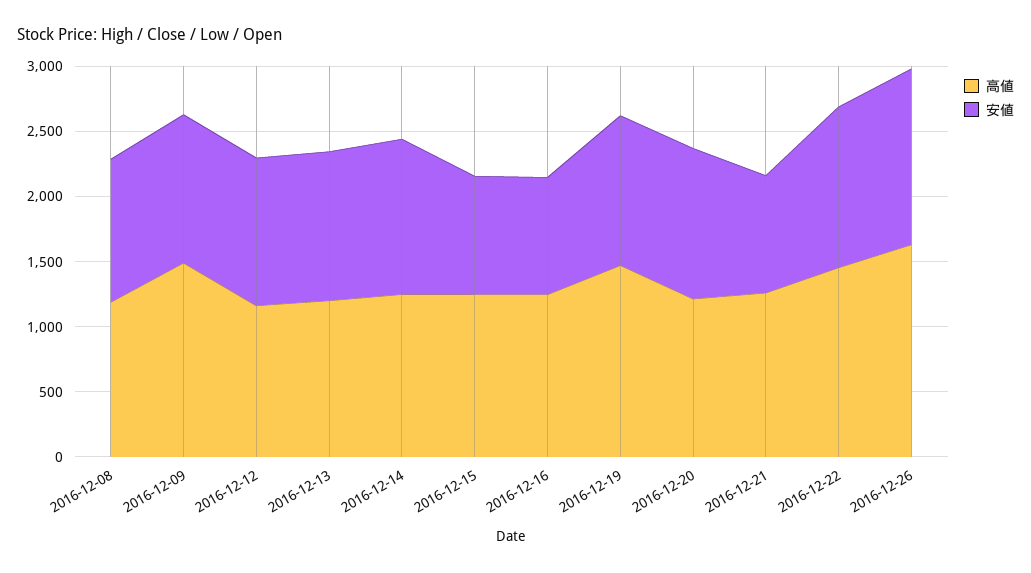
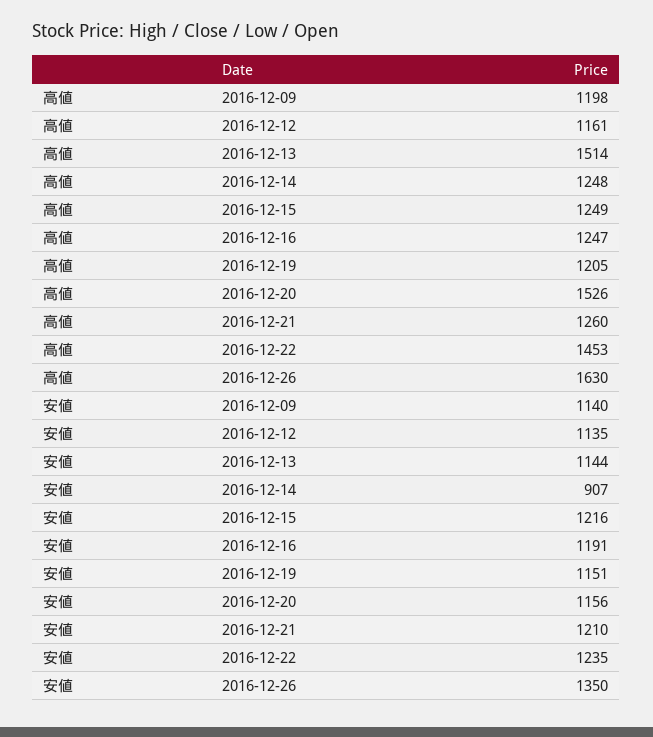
高値, 2016-12-08: 1200 -> none
安値, 2016-12-08: 1100 -> none
高値, 2016-12-09: 1500 -> 1198
高値, 2016-12-13: 1200 -> 1514
安値, 2016-12-14: 1200 -> 907
安値, 2016-12-15: 900 -> 1216
安値, 2016-12-16: 900 -> 1191
高値, 2016-12-19: 1500 -> 1205
高値, 2016-12-20: 1200 -> 1526
安値, 2016-12-21: 900 -> 1210

